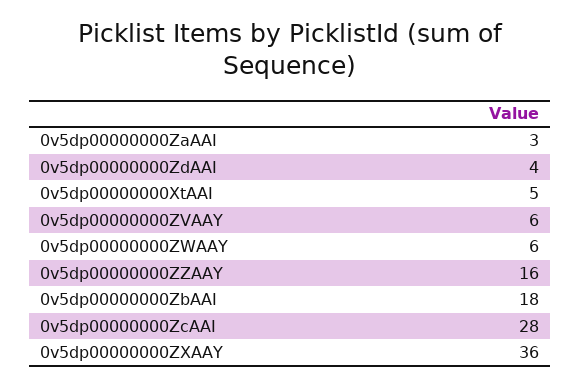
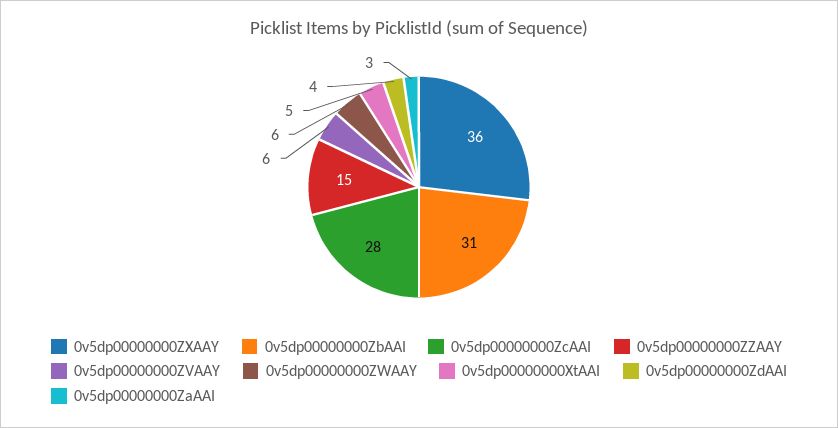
0v5dp00000000ZZAAY: 16 -> 15
0v5dp00000000ZbAAI: 18 -> 31

